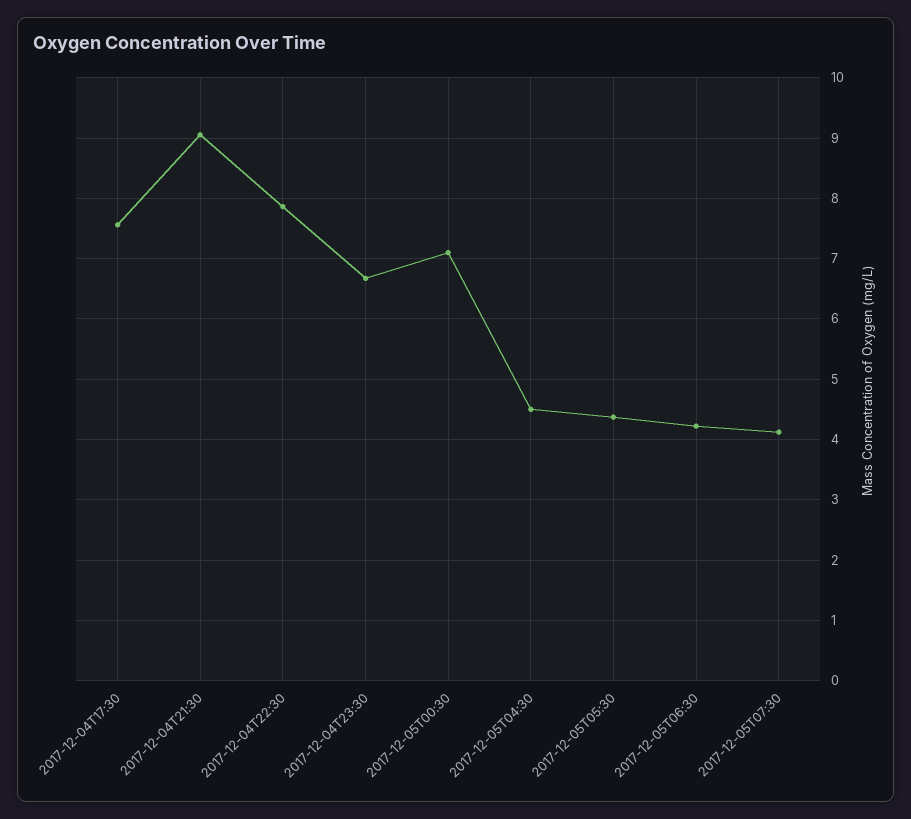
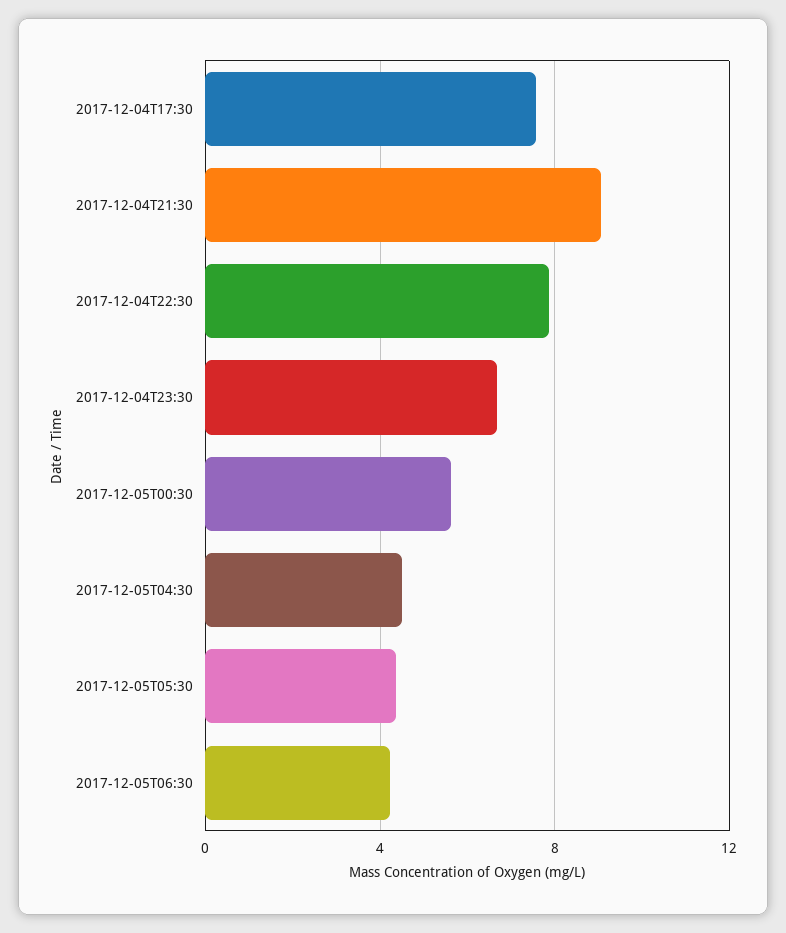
2017-12-05T00:30: 7.1 -> 5.5
2017-12-05T07:30: 4.1 -> none

